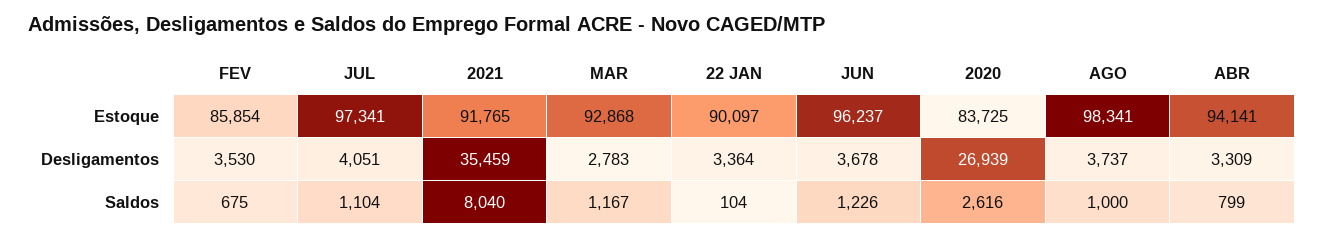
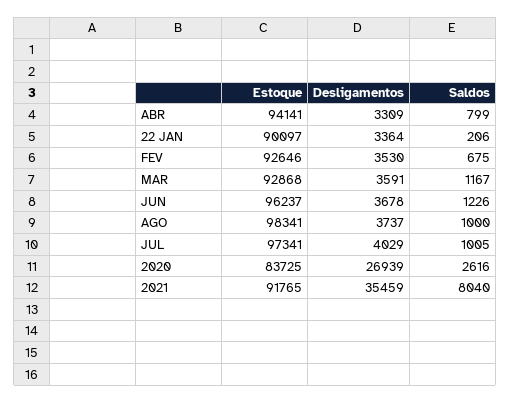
FEV, Estoque: 85854 -> 92646
JUL, Desligamentos: 4051 -> 4029
MAR, Desligamentos: 2783 -> 3591
JUL, Saldos: 1104 -> 1005
22 JAN, Saldos: 104 -> 206

